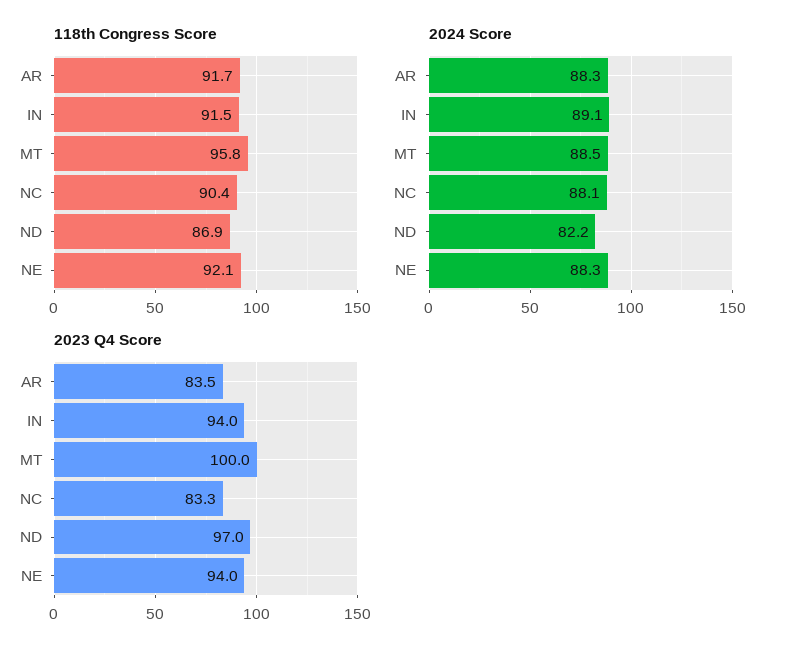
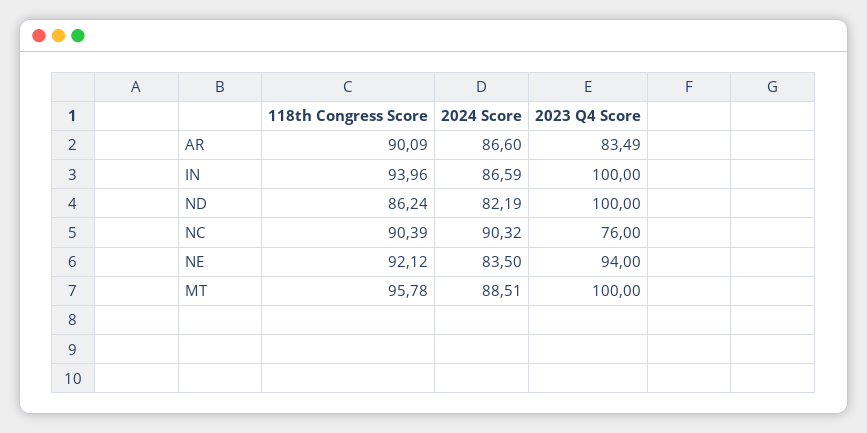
118th Congress Score, AR: 91.7 -> 90.09
118th Congress Score, IN: 91.5 -> 93.96
118th Congress Score, ND: 86.9 -> 86.24
2024 Score, AR: 88.3 -> 86.6
2024 Score, IN: 89.1 -> 86.59
2024 Score, NC: 88.1 -> 90.32
2024 Score, NE: 88.3 -> 83.5
2023 Q4 Score, IN: 94 -> 100
2023 Q4 Score, NC: 83.3 -> 76
2023 Q4 Score, ND: 97 -> 100

